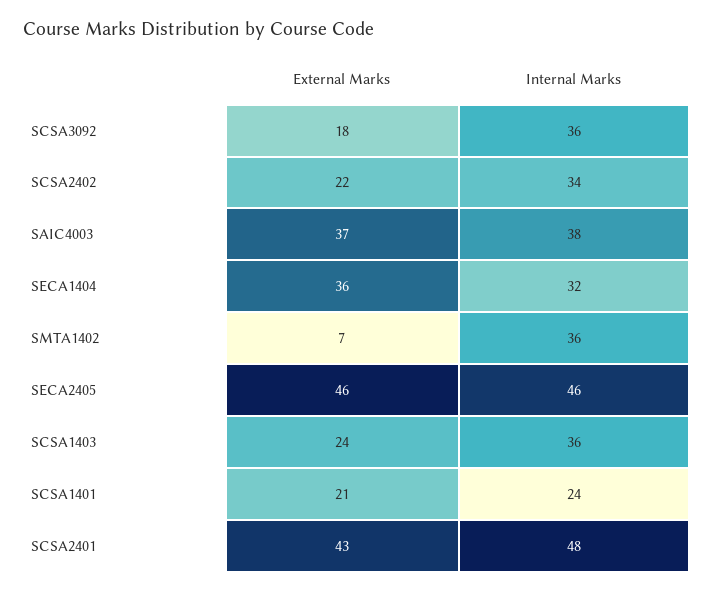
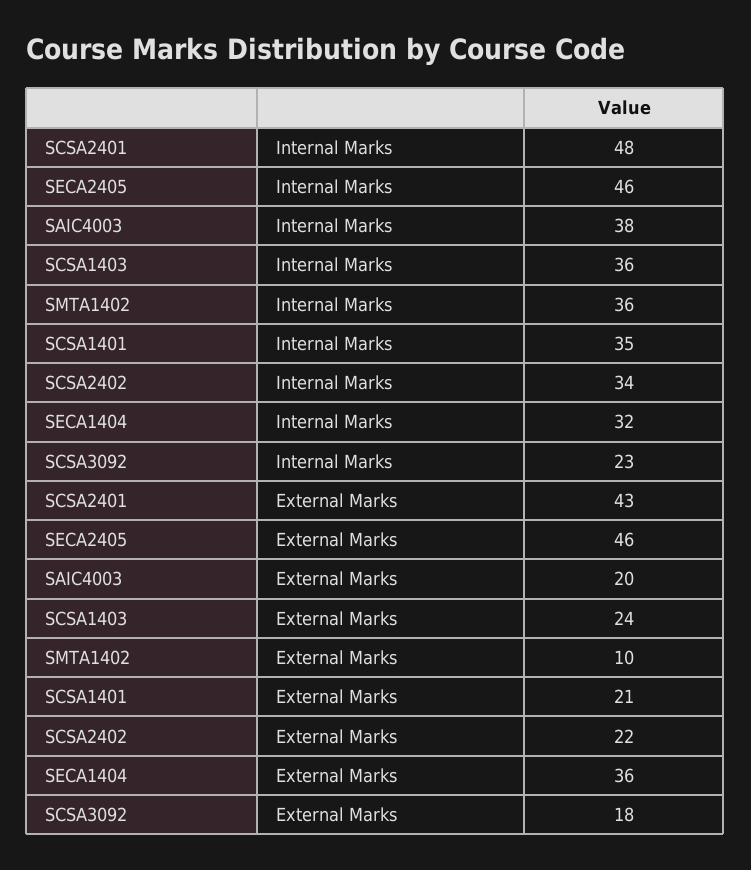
Internal Marks, SCSA3092: 36 -> 23
External Marks, SAIC4003: 37 -> 20
External Marks, SMTA1402: 7 -> 10
Internal Marks, SCSA1401: 24 -> 35

